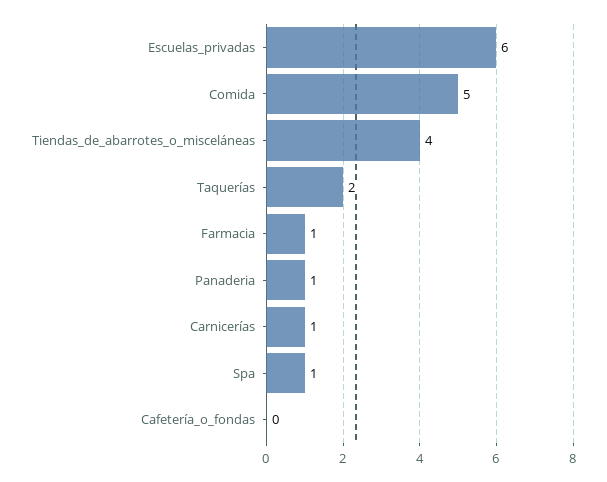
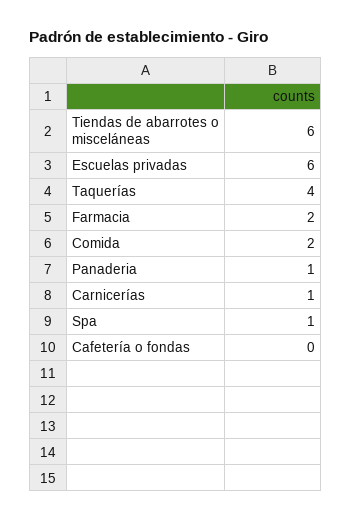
Comida: 5 -> 2
Tiendas_de_abarrotes_o_misceláneas: 4 -> 6
Taquerías: 2 -> 4
Farmacia: 1 -> 2

